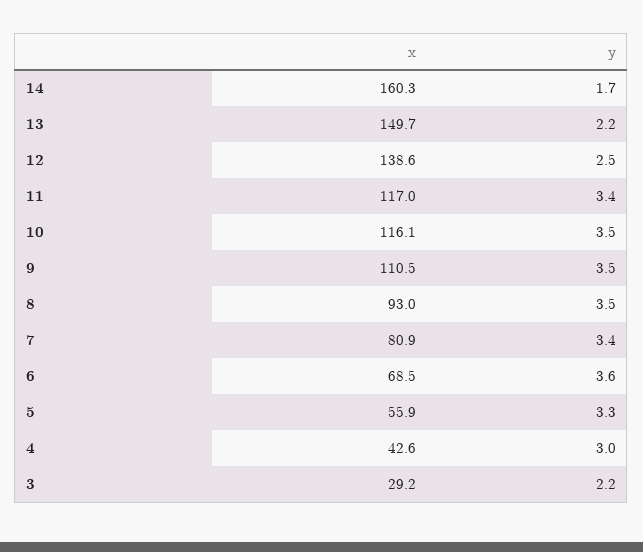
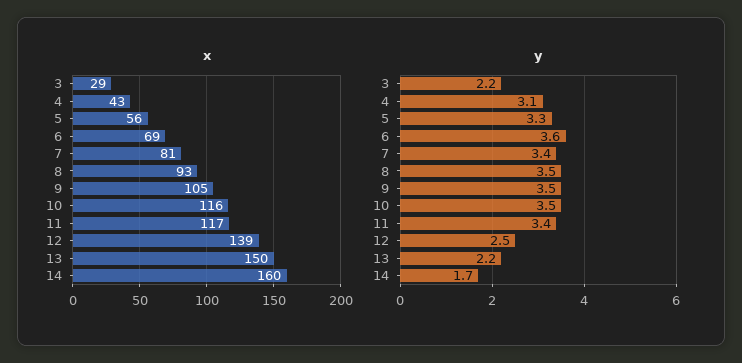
x, 9: 110.5 -> 105
y, 4: 3 -> 3.1

